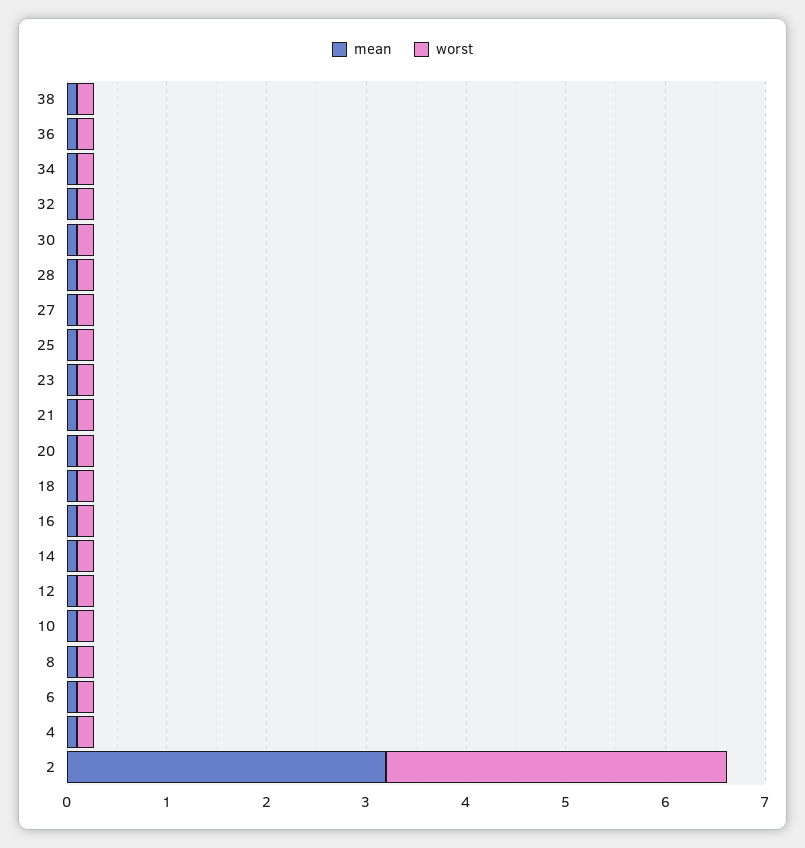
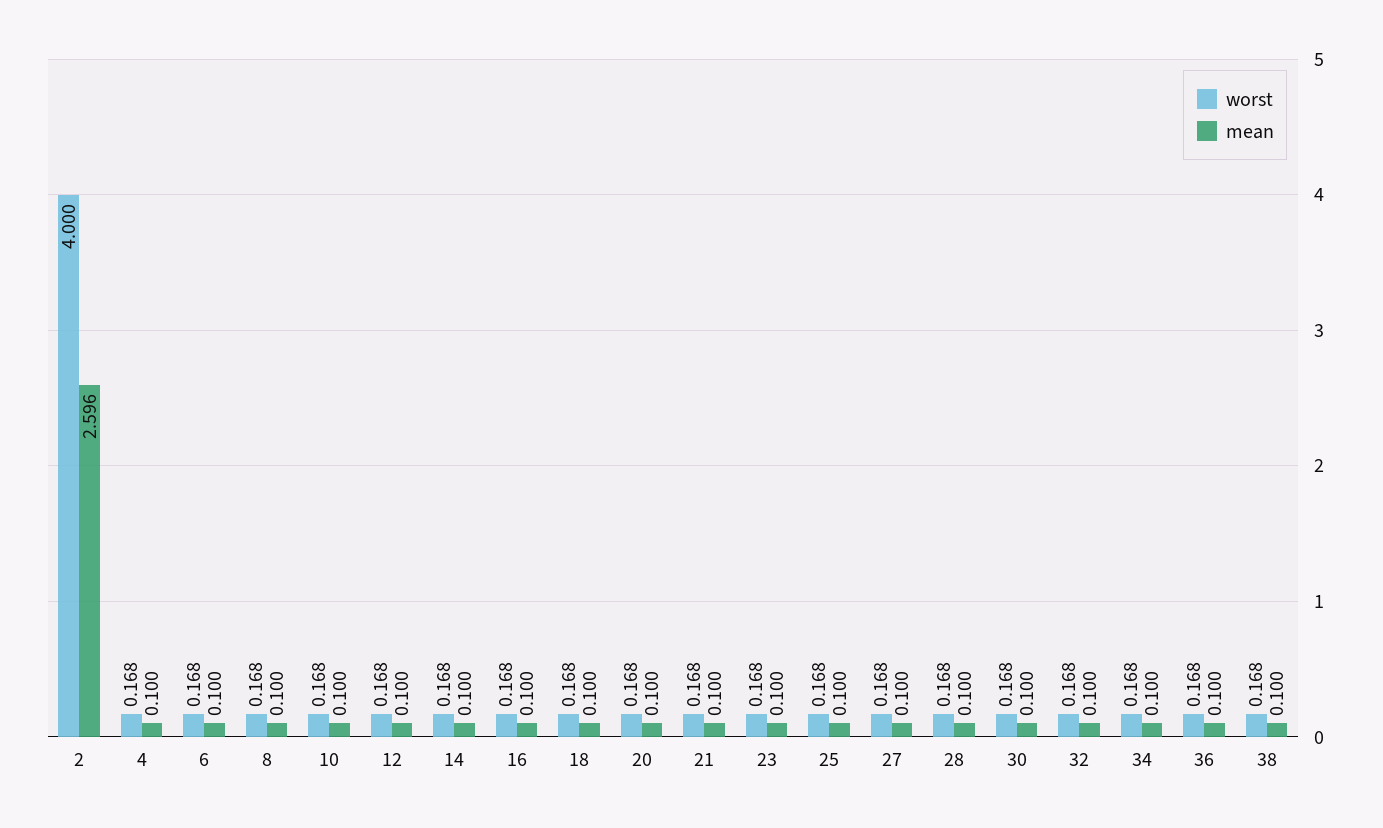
mean, 2: 3.2 -> 2.596
worst, 2: 3.4 -> 4

